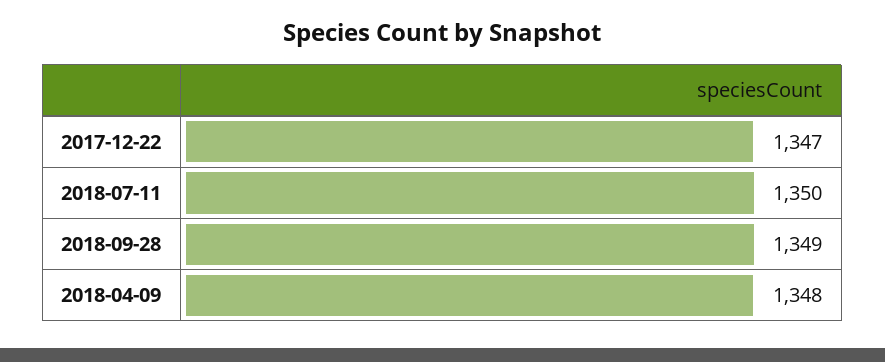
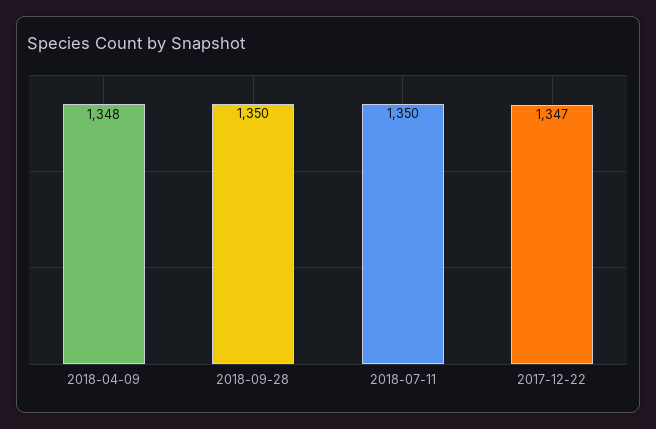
2018-09-28: 1349 -> 1350

